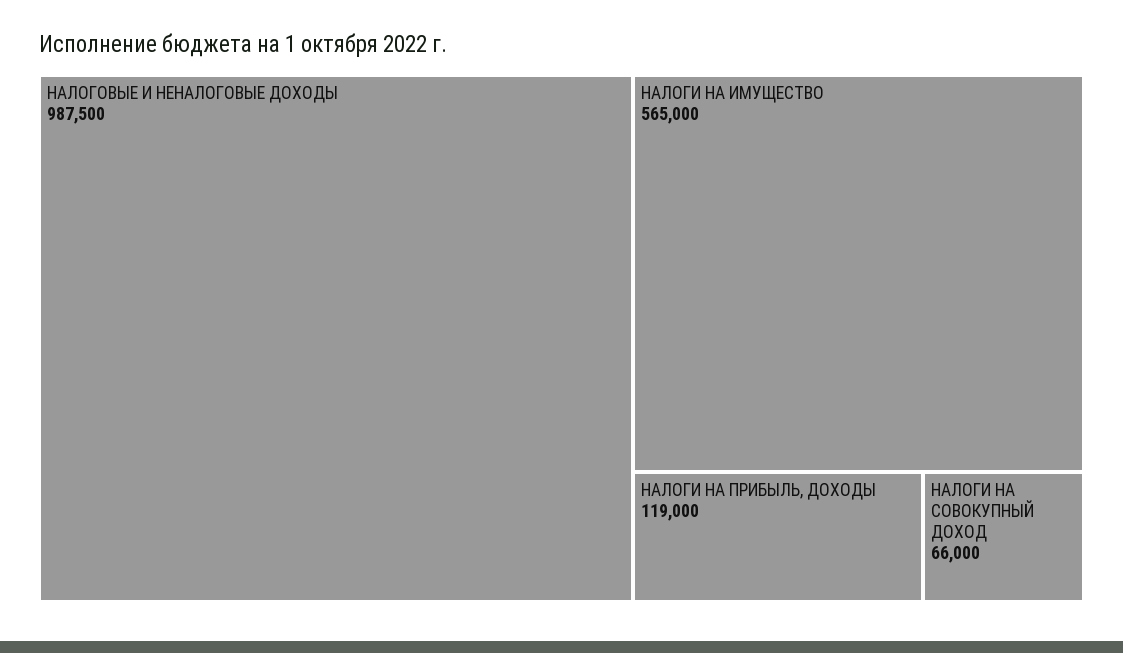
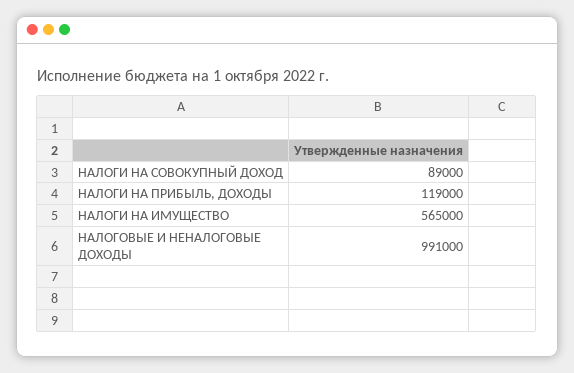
НАЛОГОВЫЕ И НЕНАЛОГОВЫЕ ДОХОДЫ: 987500 -> 991000
НАЛОГИ НА СОВОКУПНЫЙ ДОХОД: 66000 -> 89000

